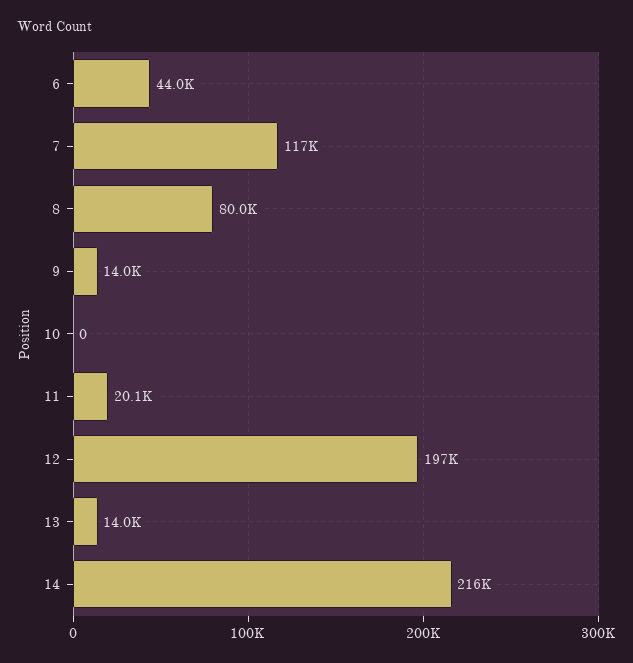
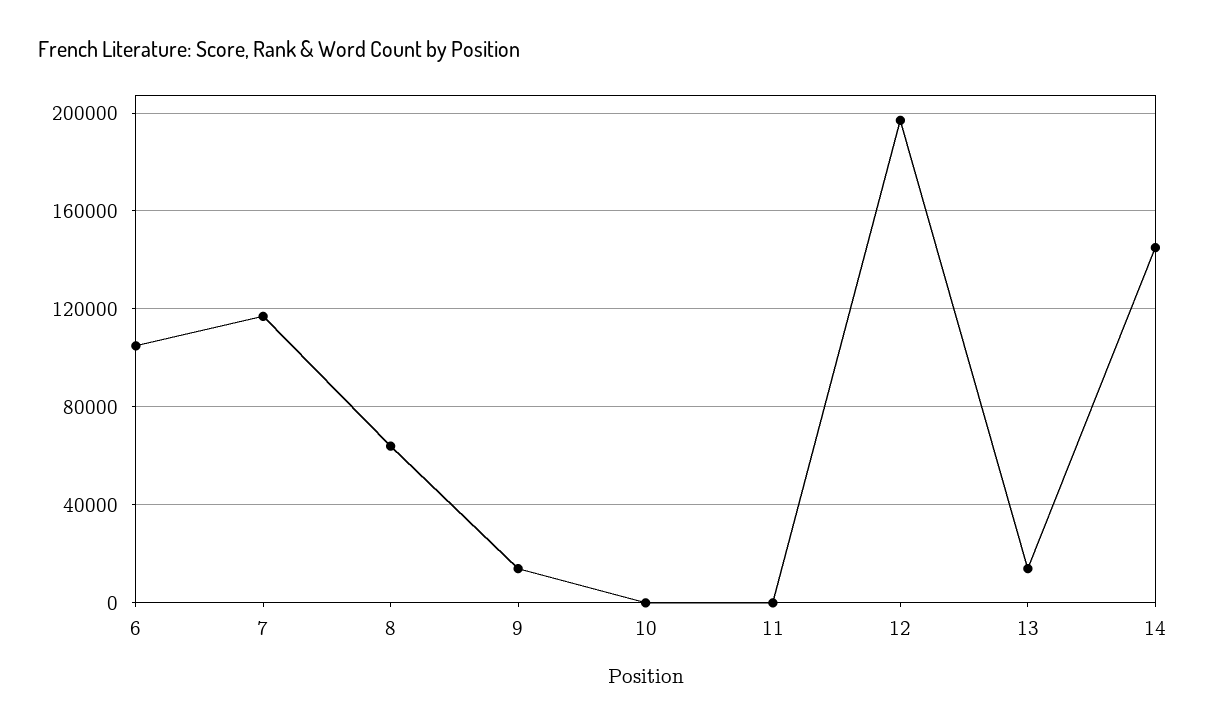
6: 44000 -> 105000
8: 80000 -> 65000
11: 20100 -> 0
14: 216000 -> 145000

